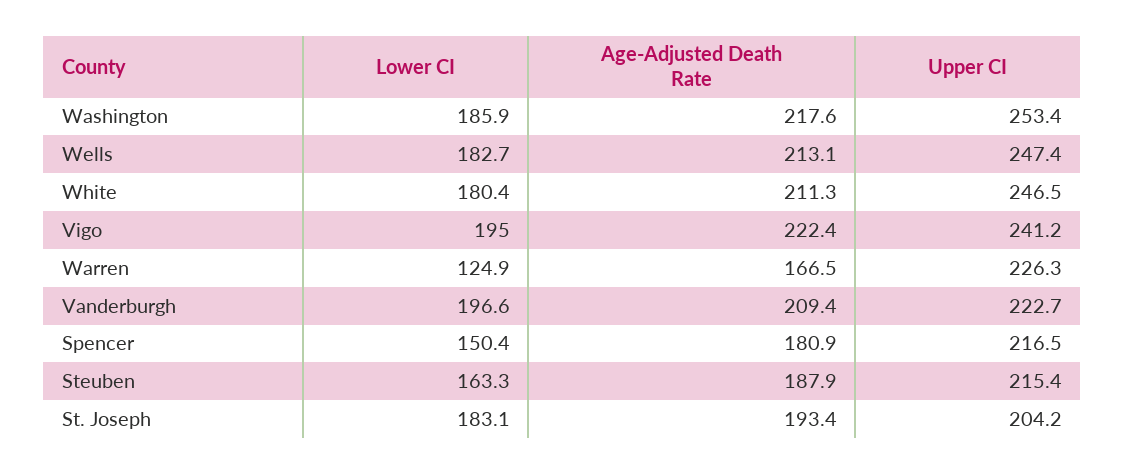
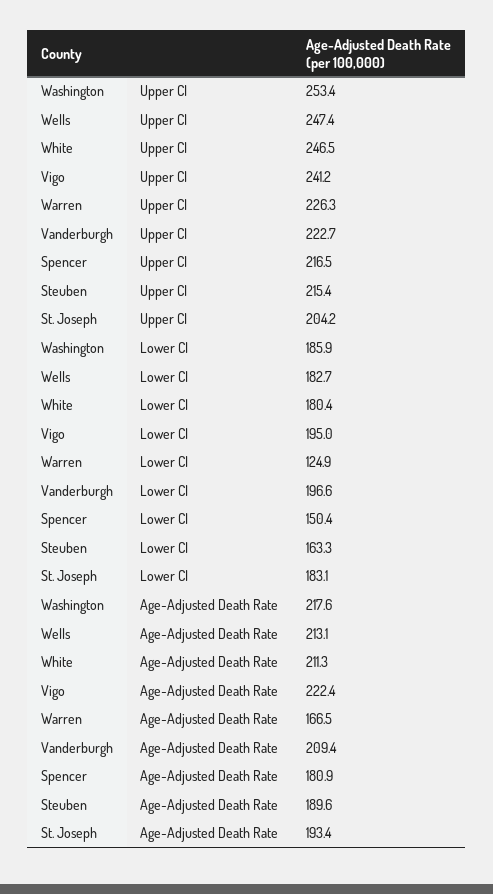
Age-Adjusted Death Rate, Steuben: 187.9 -> 189.6

